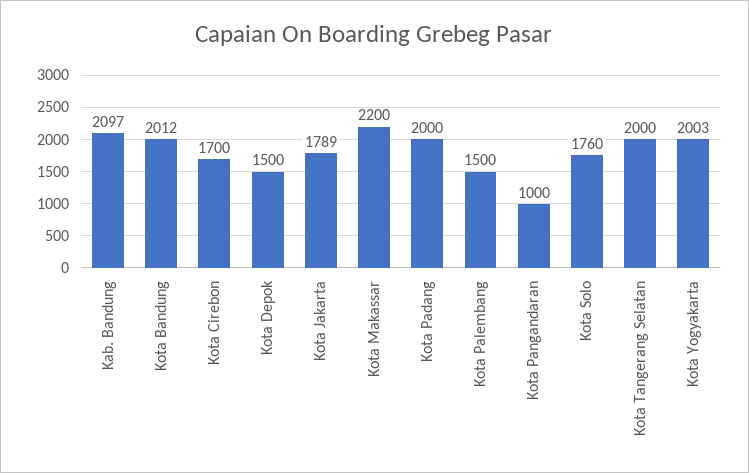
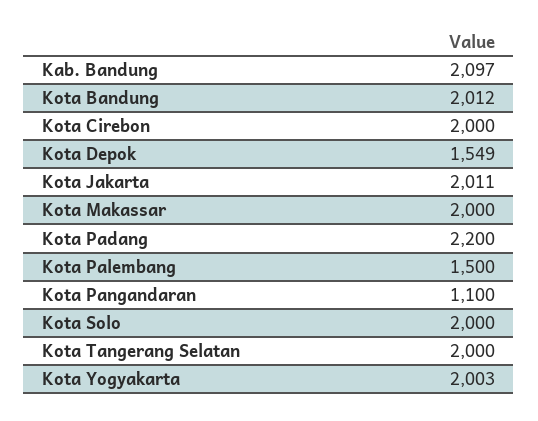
Kota Cirebon: 1700 -> 2000
Kota Depok: 1500 -> 1549
Kota Jakarta: 1789 -> 2011
Kota Makassar: 2200 -> 2000
Kota Padang: 2000 -> 2200
Kota Pangandaran: 1000 -> 1100
Kota Solo: 1760 -> 2000

